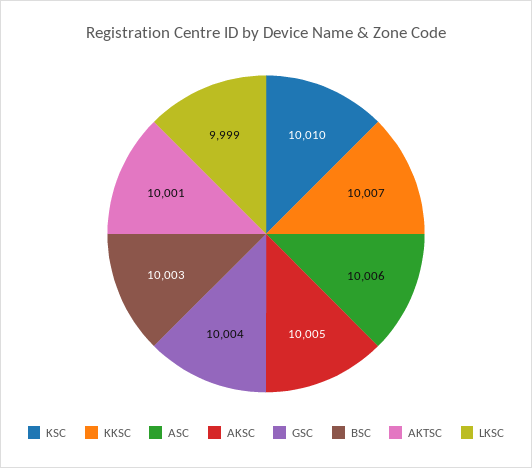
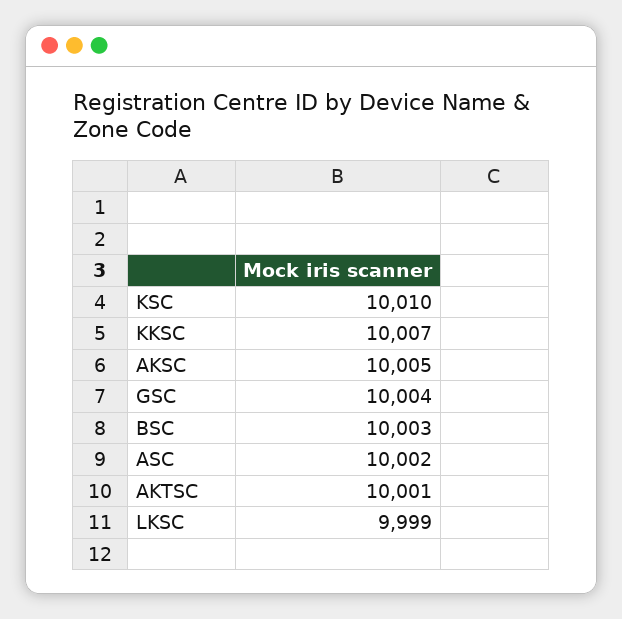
ASC: 10006 -> 10002

